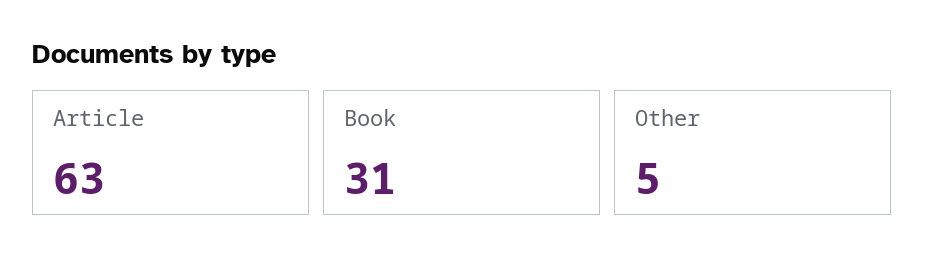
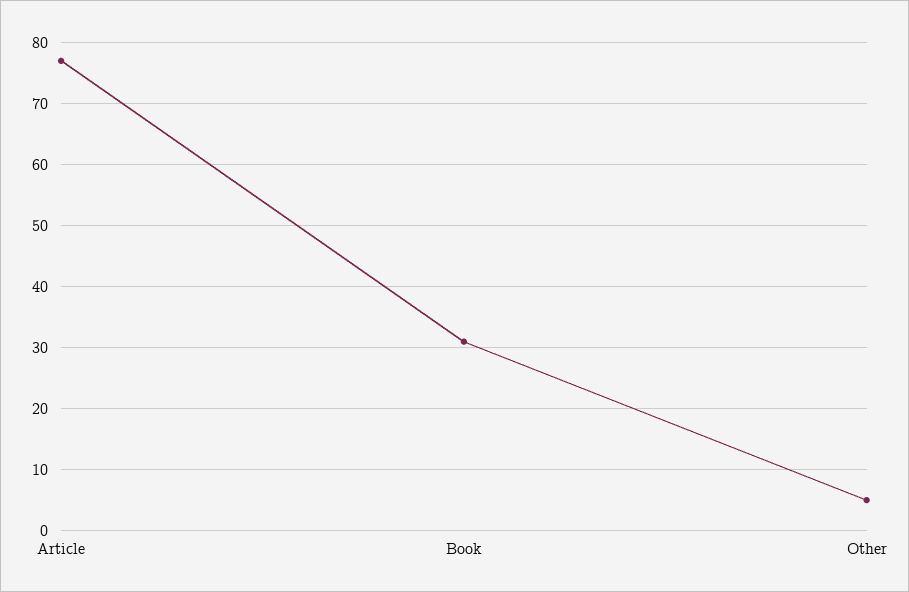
Article: 63 -> 77

